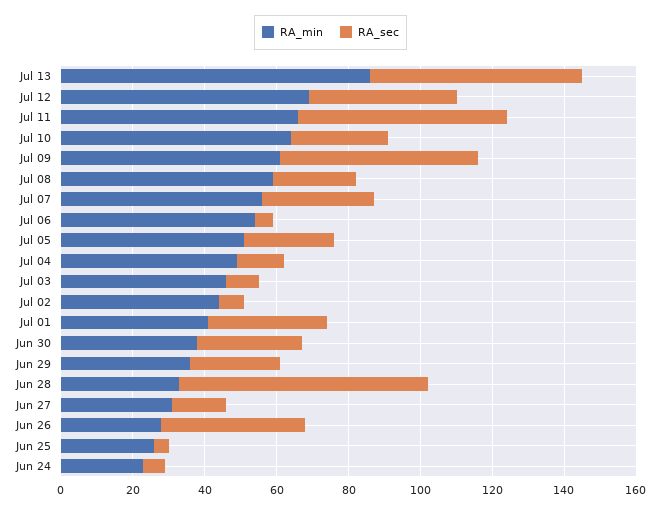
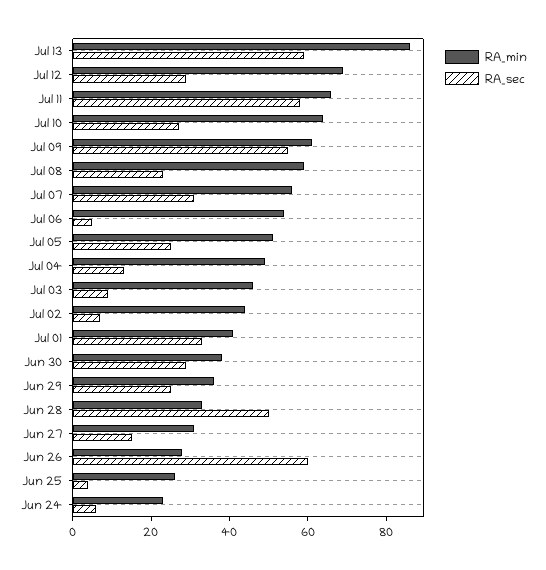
RA_sec, Jul 12: 40 -> 30
RA_sec, Jun 28: 70 -> 50
RA_sec, Jun 26: 40 -> 60

